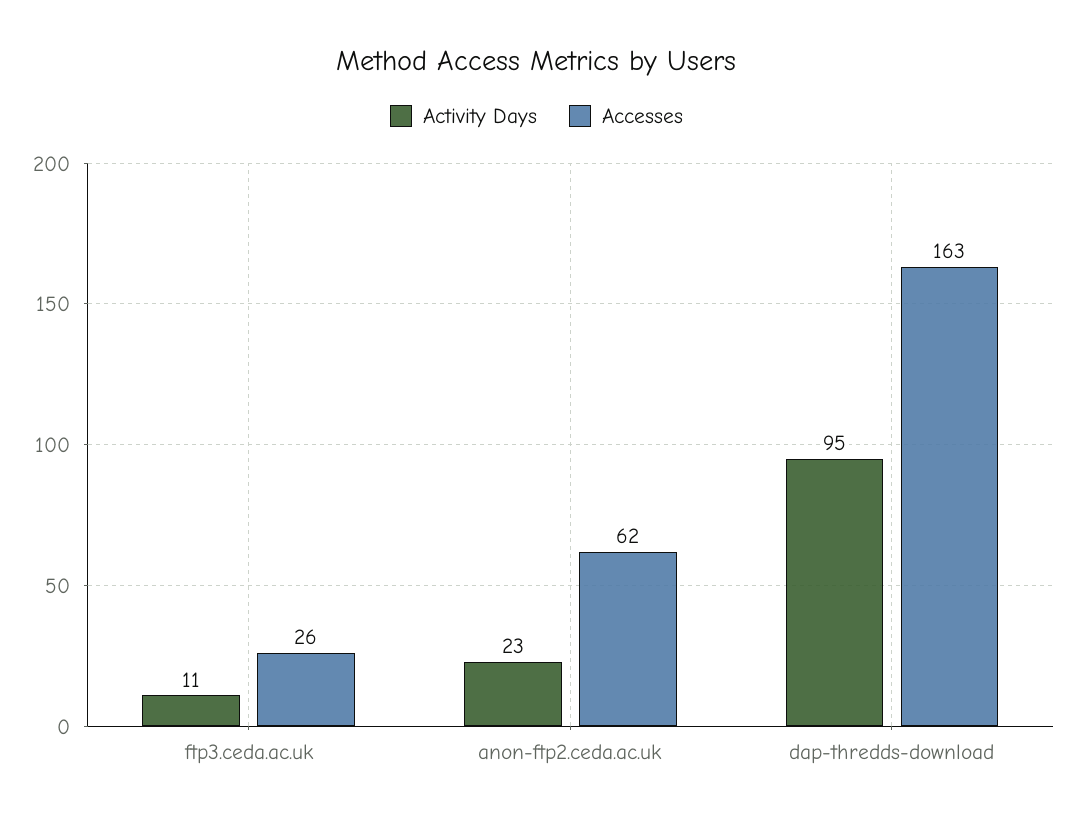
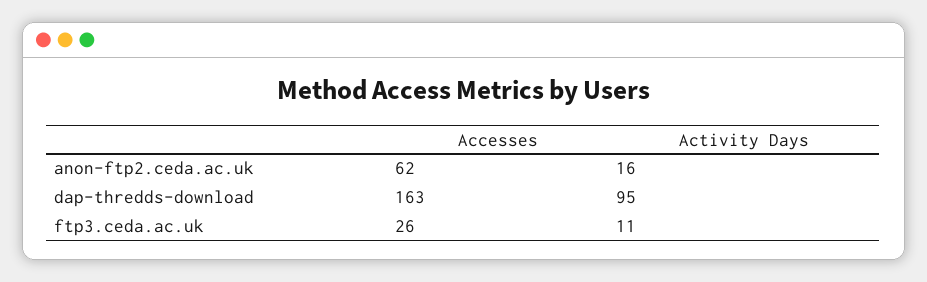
Activity Days, anon-ftp2.ceda.ac.uk: 23 -> 16

